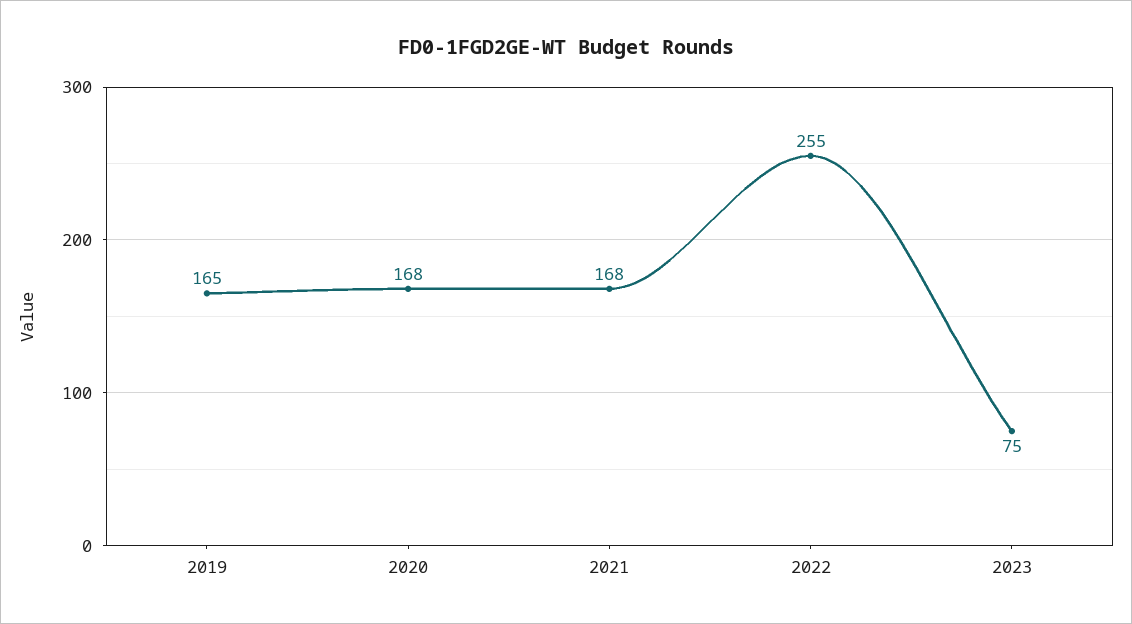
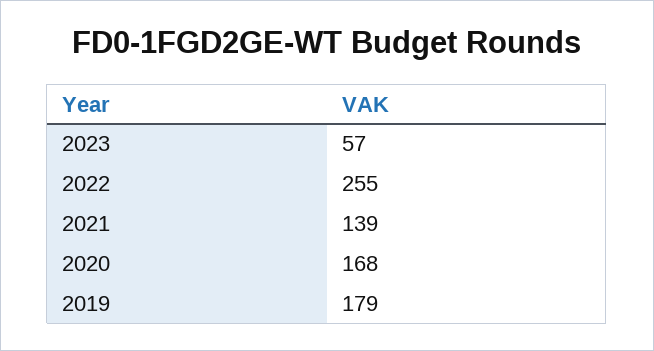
2019: 165 -> 179
2021: 168 -> 139
2023: 75 -> 57

